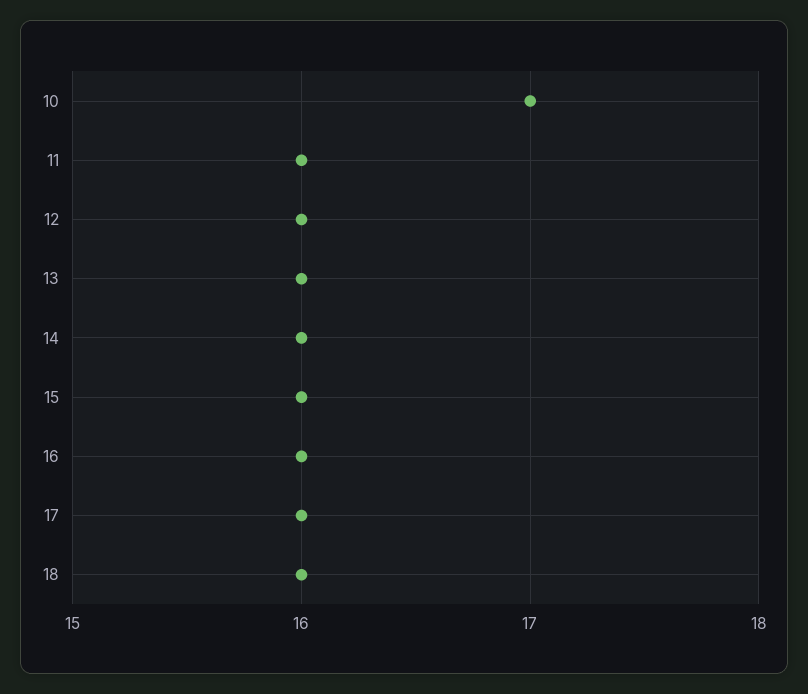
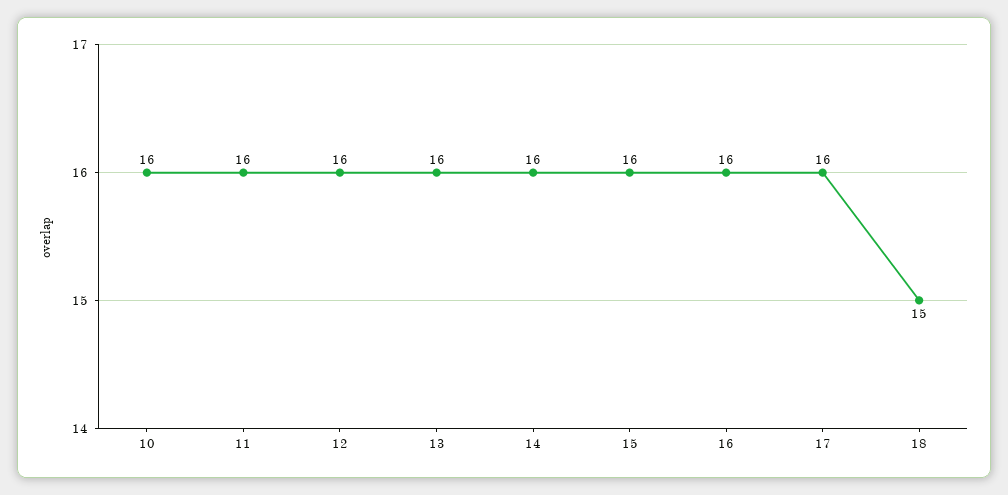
10: 17 -> 16
18: 16 -> 15

